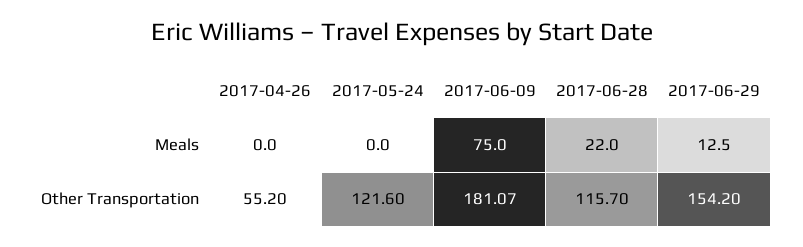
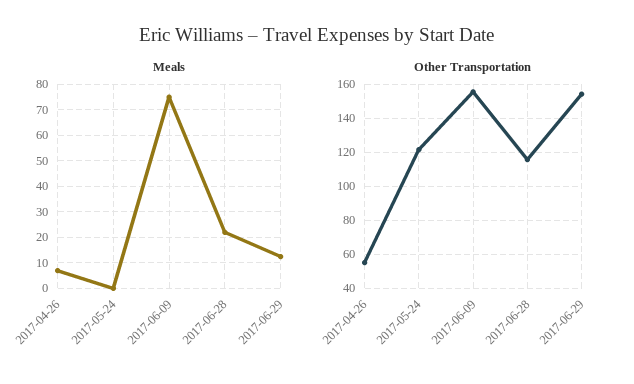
Meals, 2017-04-26: 0 -> 7.5
Other Transportation, 2017-06-09: 181.07 -> 155

